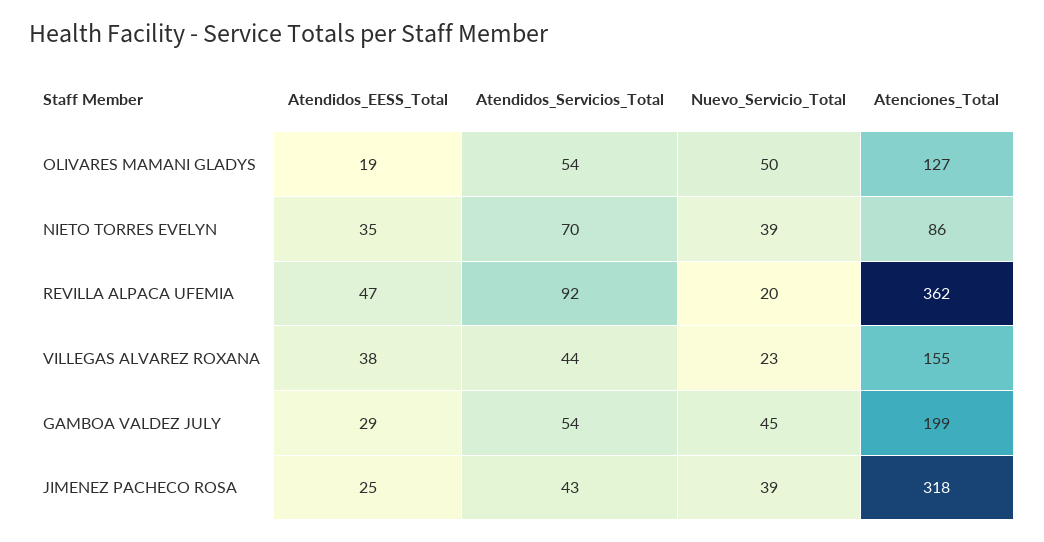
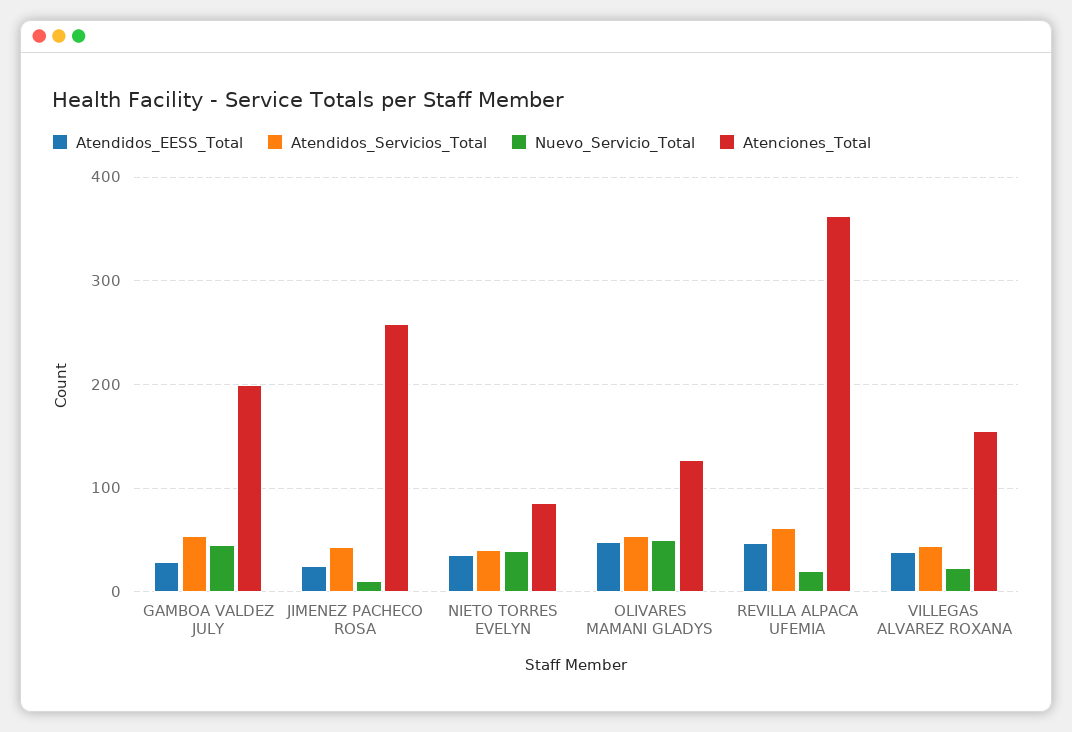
Atendidos_EESS_Total, OLIVARES MAMANI GLADYS: 19 -> 50
Atendidos_Servicios_Total, NIETO TORRES EVELYN: 70 -> 40
Atendidos_Servicios_Total, REVILLA ALPACA UFEMIA: 92 -> 60
Nuevo_Servicio_Total, JIMENEZ PACHECO ROSA: 39 -> 10
Atenciones_Total, JIMENEZ PACHECO ROSA: 318 -> 260

